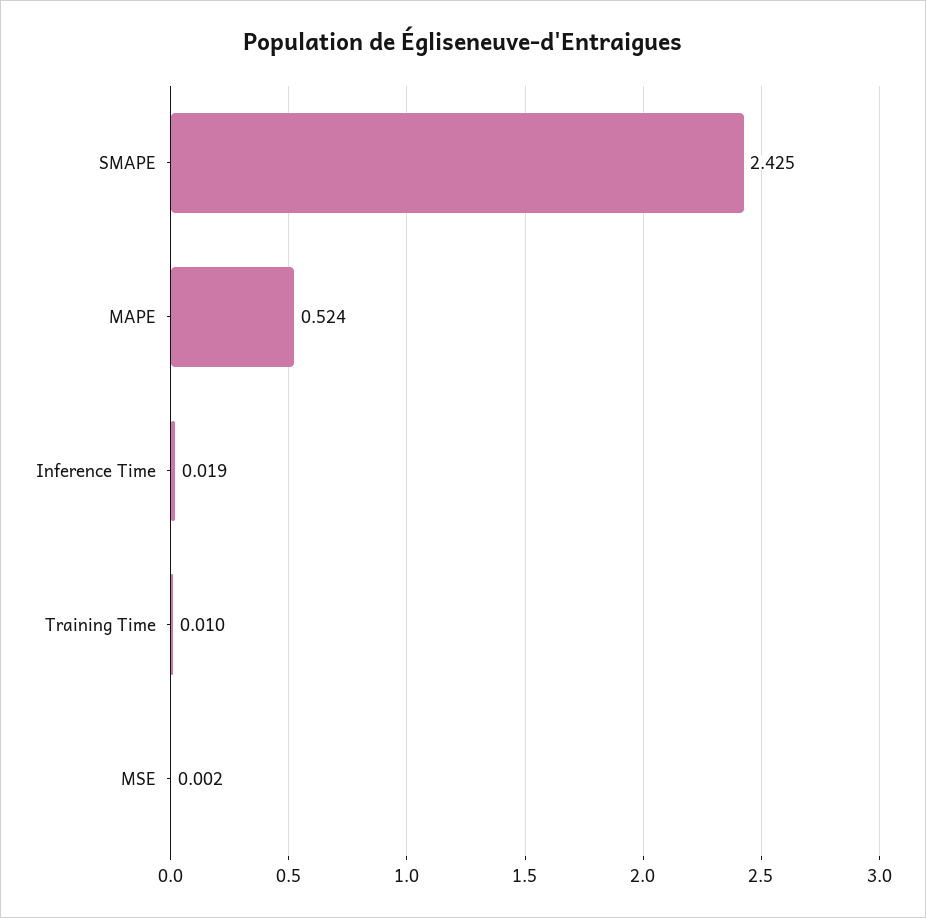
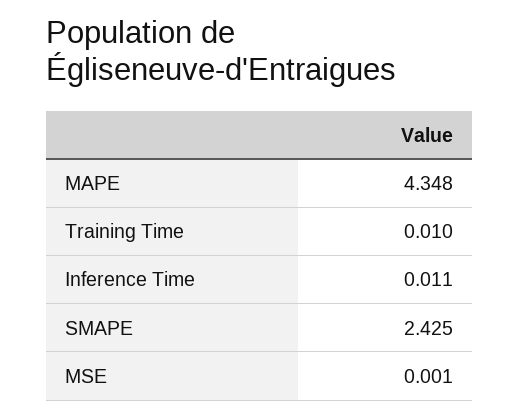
MAPE: 0.524 -> 4.348
Inference Time: 0.019 -> 0.011
MSE: 0.002 -> 0.001

